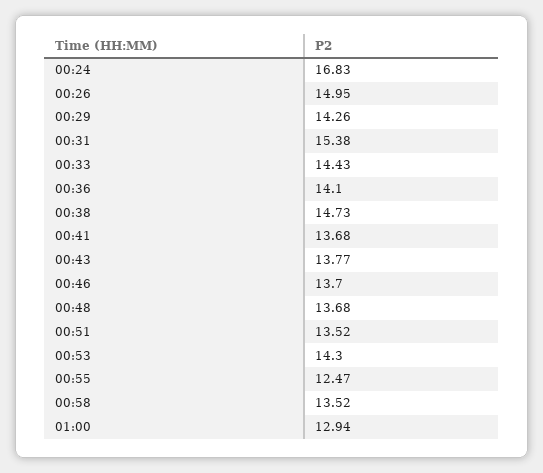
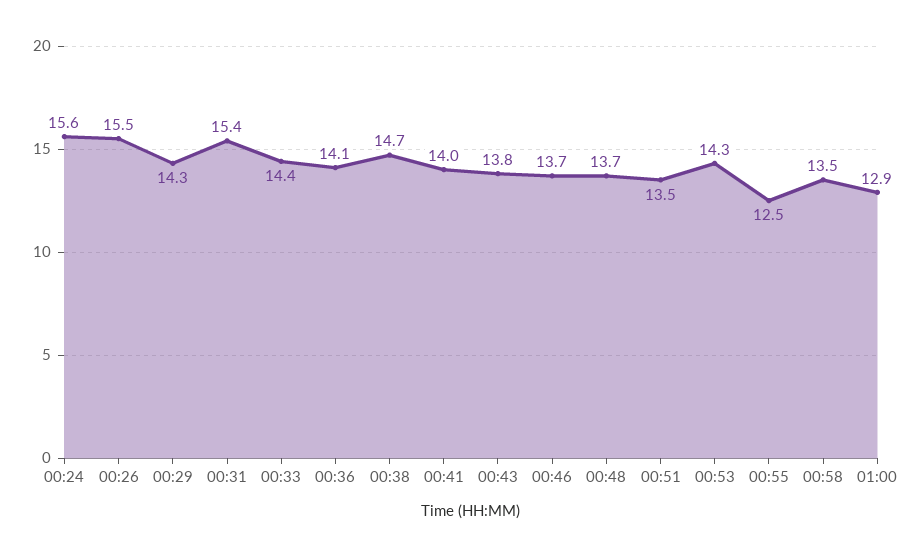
00:24: 16.83 -> 15.6
00:26: 14.95 -> 15.5
00:41: 13.68 -> 14

